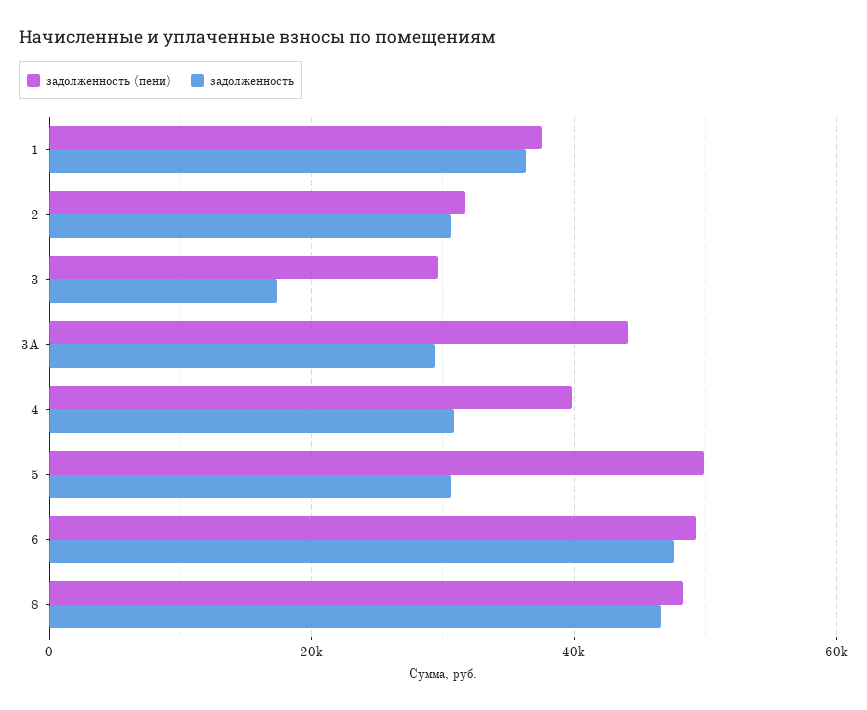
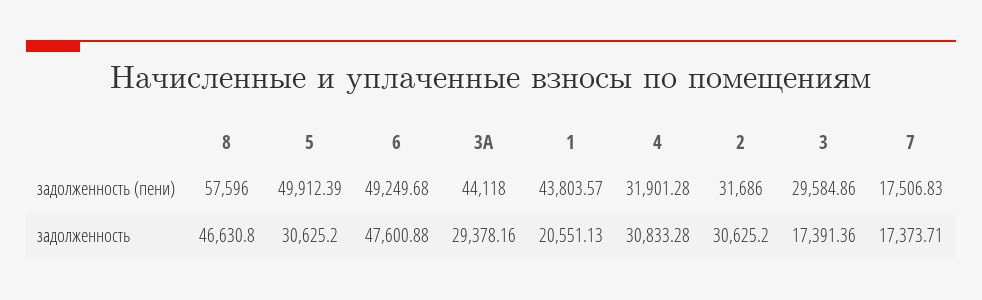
задолженность (пени), 1: 38000 -> 43803.57
задолженность, 1: 36000 -> 20551.13
задолженность (пени), 4: 40000 -> 31901.28
задолженность (пени), 8: 48000 -> 57596
задолженность (пени), 7: none -> 17506.83
задолженность, 7: none -> 17373.71

